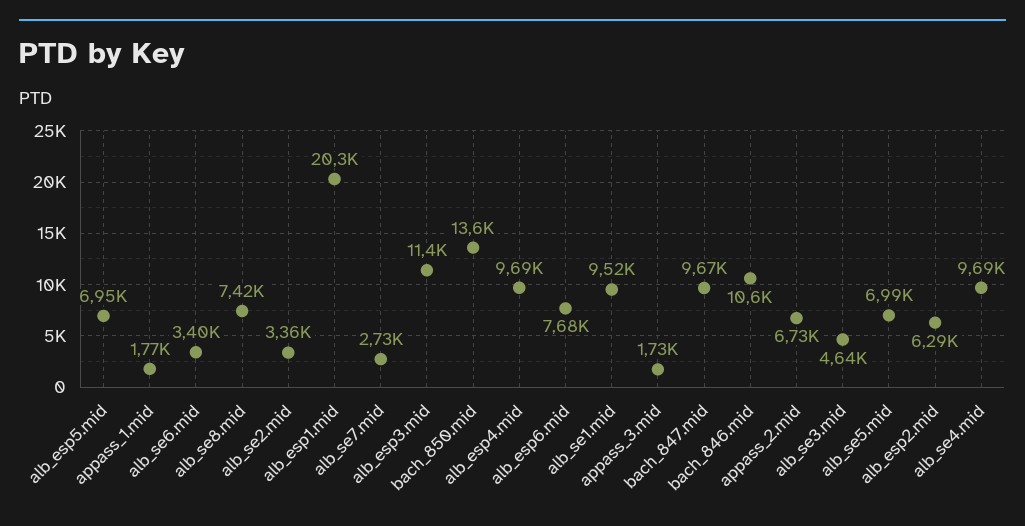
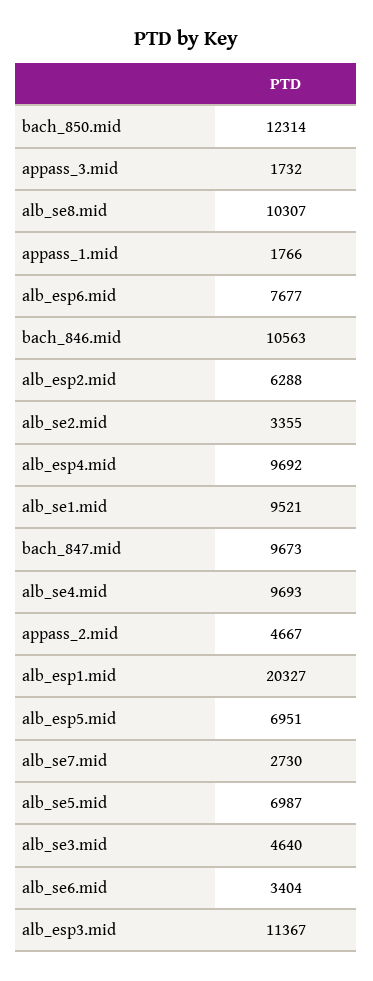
alb_se8.mid: 7420 -> 10307
bach_850.mid: 13600 -> 12314
appass_2.mid: 6730 -> 4667

